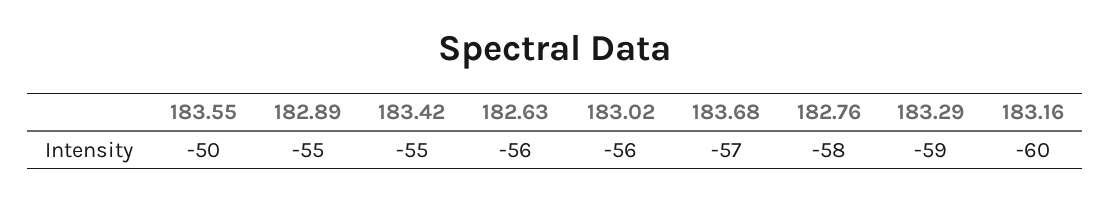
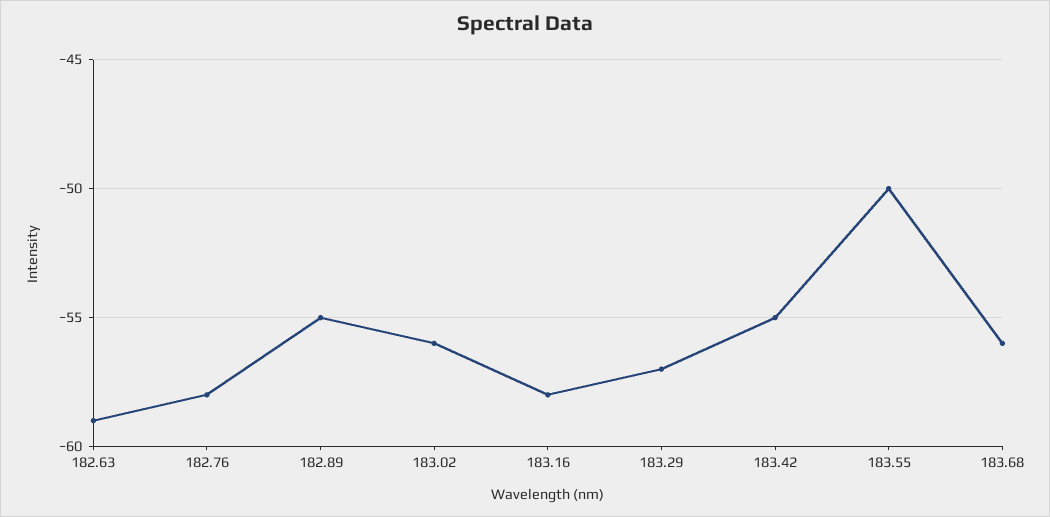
182.63: -56 -> -59
183.68: -57 -> -56
183.29: -59 -> -57
183.16: -60 -> -58

